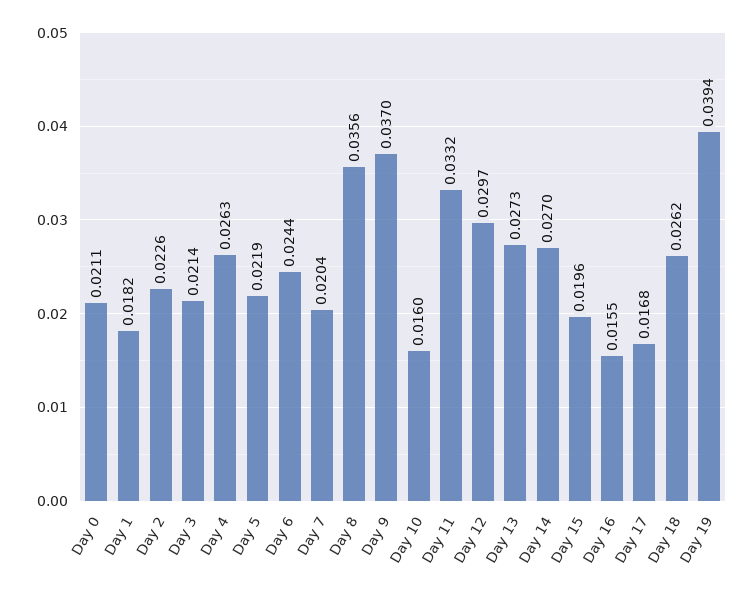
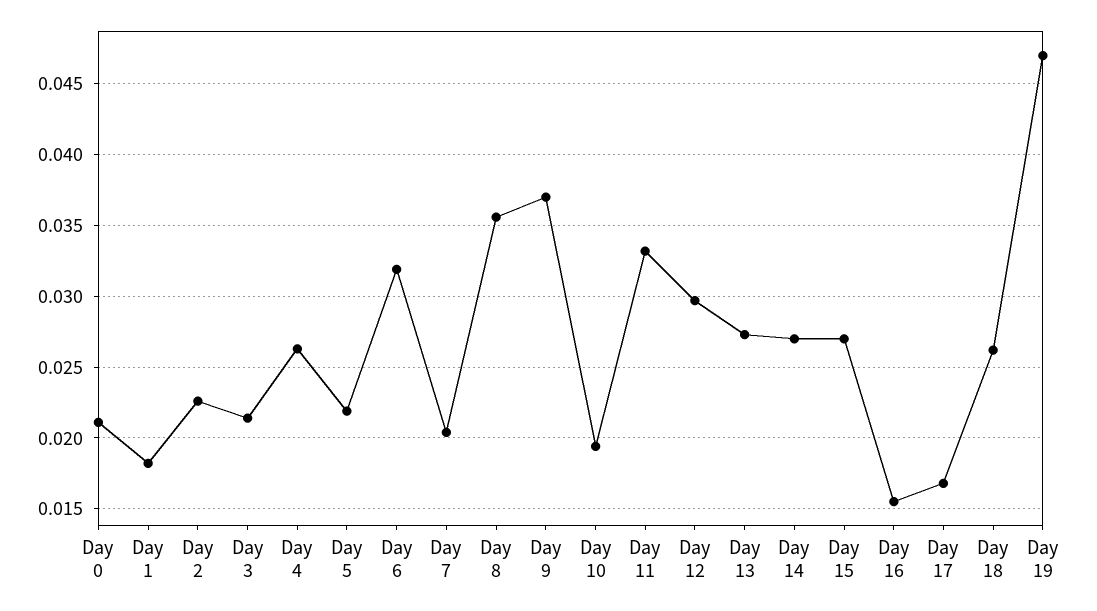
Day 6: 0.0244 -> 0.032
Day 10: 0.016 -> 0.0195
Day 15: 0.0196 -> 0.027
Day 19: 0.0394 -> 0.047

